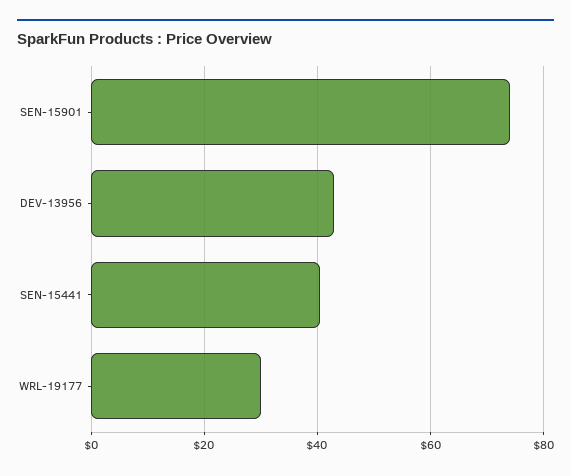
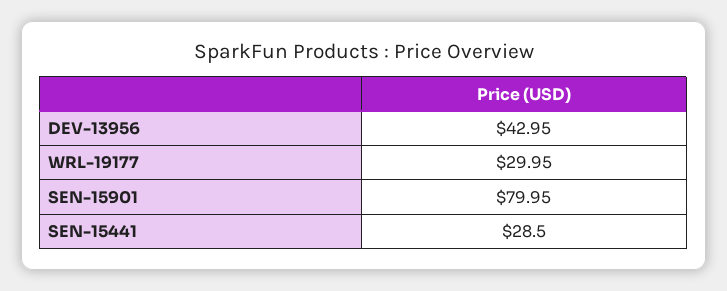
SEN-15901: 74 -> 79.95
SEN-15441: 40 -> 28.5

